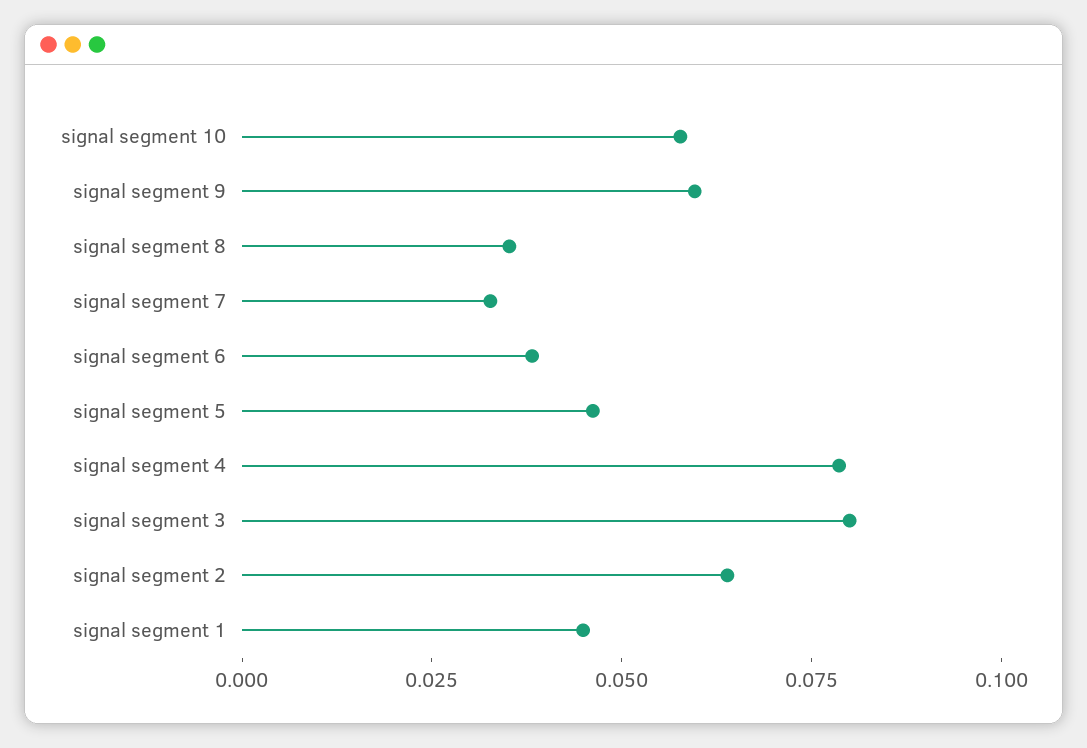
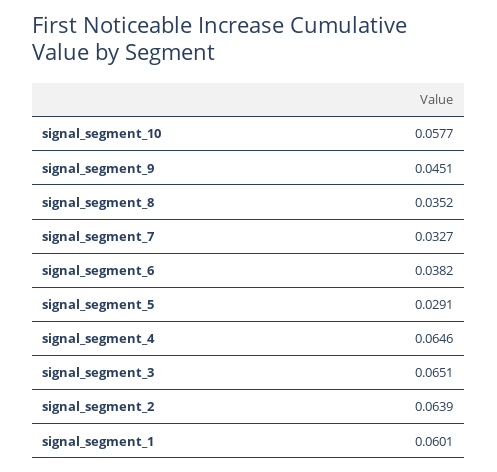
signal segment 9: 0.06 -> 0.0451
signal segment 5: 0.045 -> 0.0291
signal segment 4: 0.08 -> 0.0646
signal segment 3: 0.08 -> 0.0651
signal segment 1: 0.045 -> 0.0601

